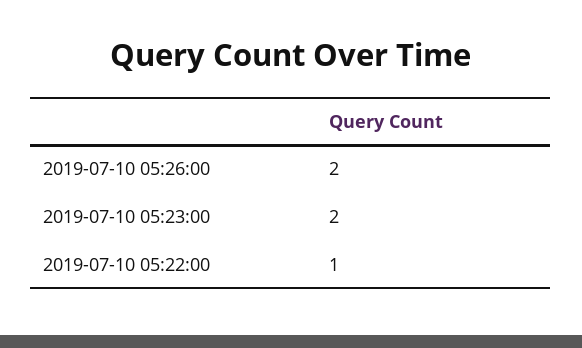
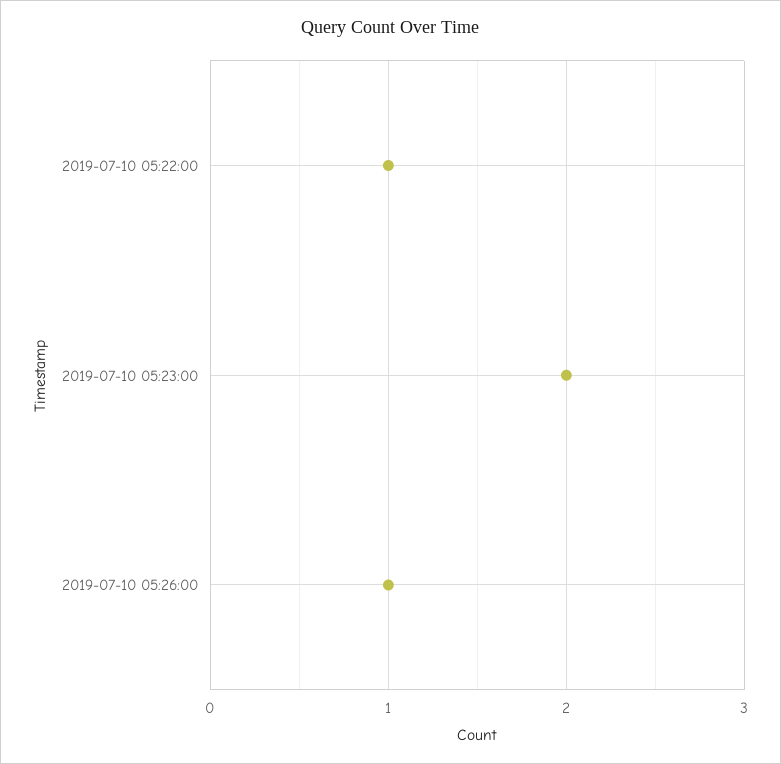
2019-07-10 05:26:00: 2 -> 1

